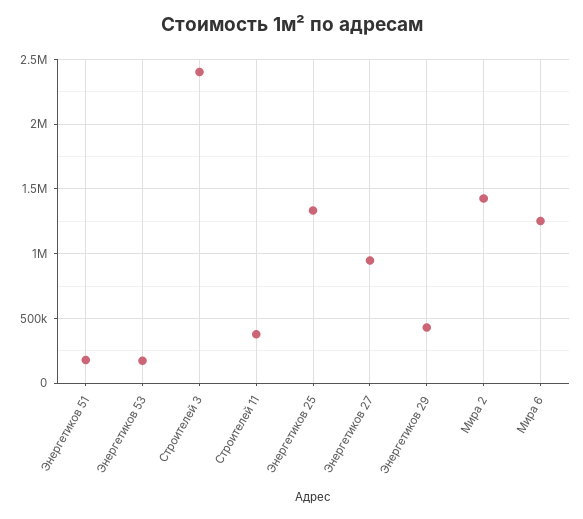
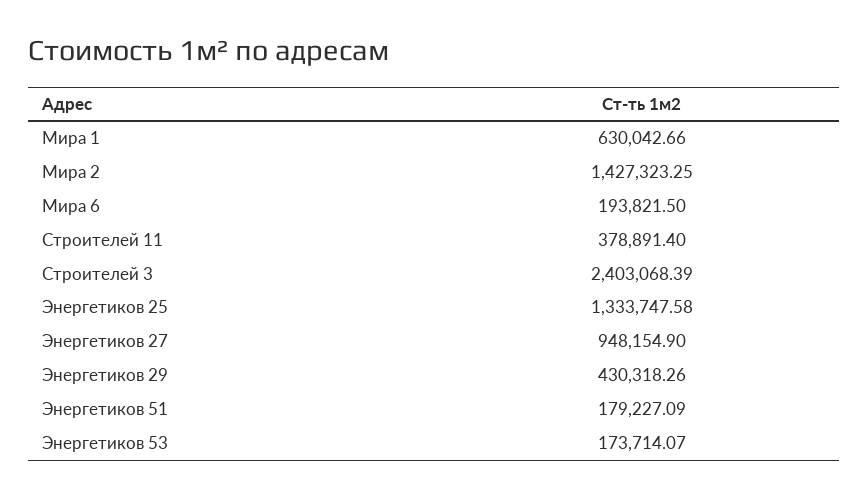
Мира 6: 1250000 -> 193821.5
Мира 1: none -> 630042.66

